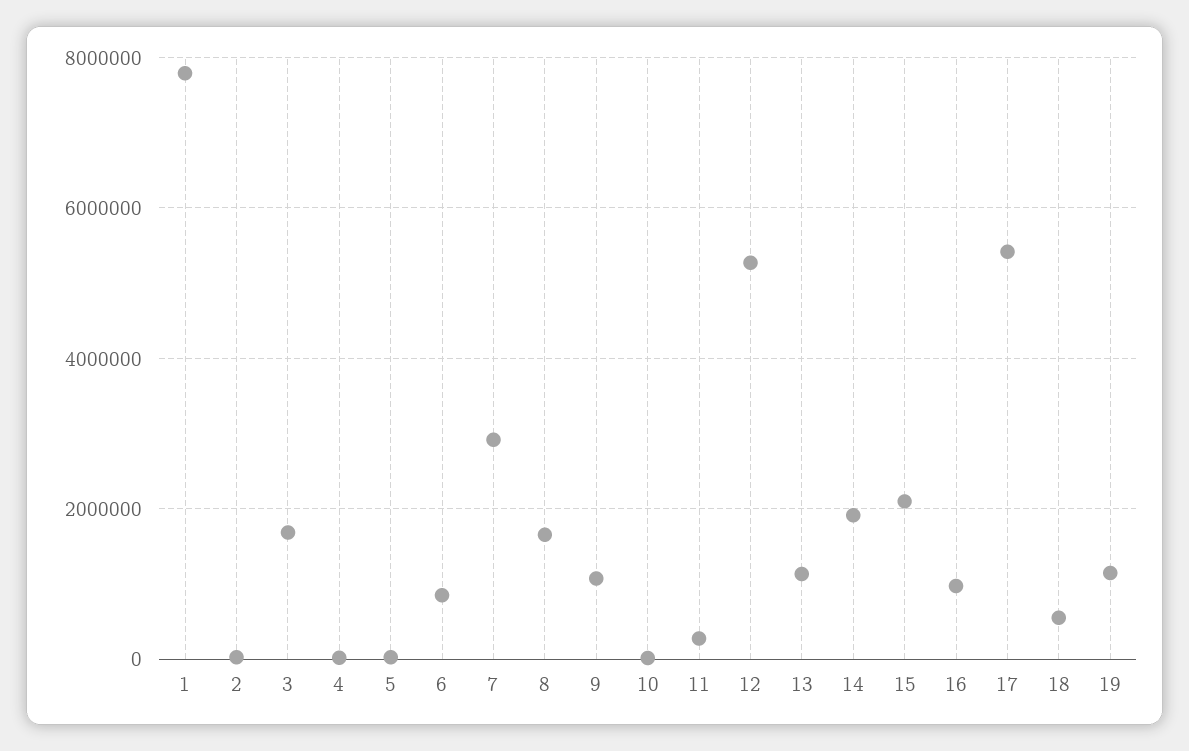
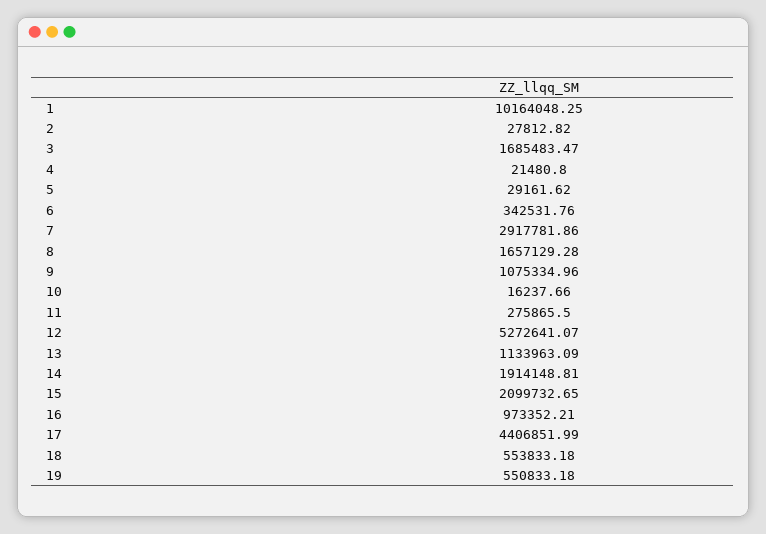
1: 7800000 -> 10164048.25
6: 800000 -> 342531.76
17: 5400000 -> 4406851.99
19: 1200000 -> 550833.18

